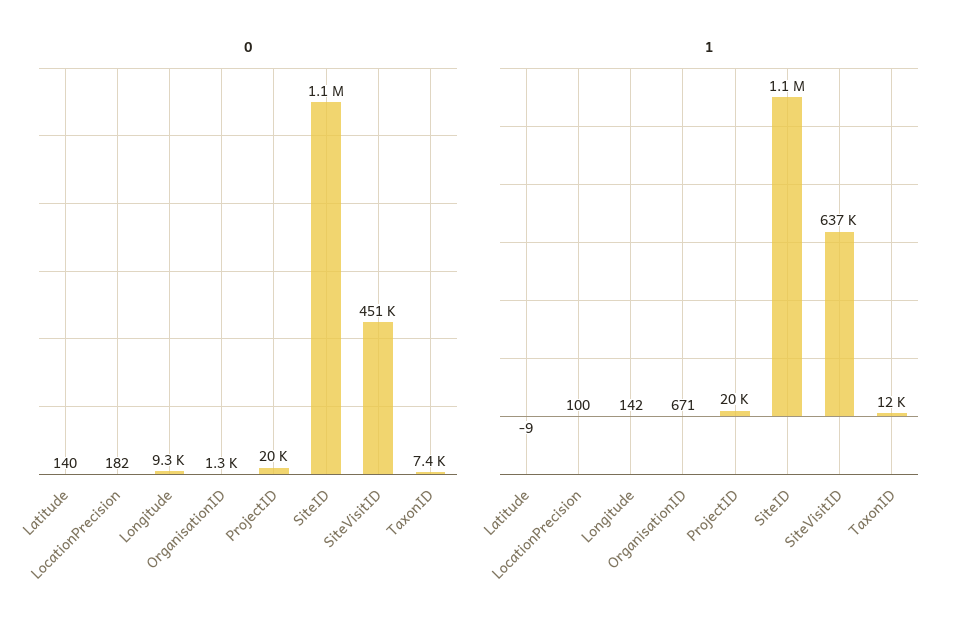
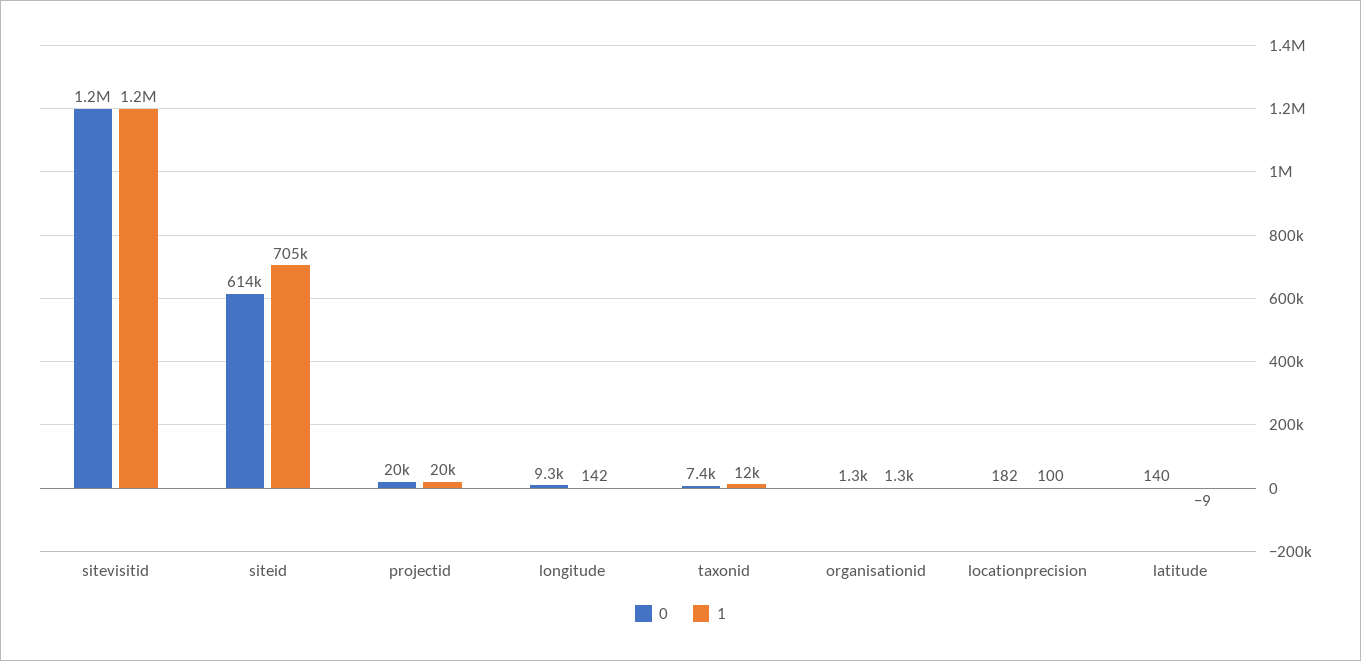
0, SiteID: 1100000 -> 614000
0, SiteVisitID: 451000 -> 1200000
1, OrganisationID: 671 -> 1300
1, SiteID: 1100000 -> 705000
1, SiteVisitID: 637000 -> 1200000

